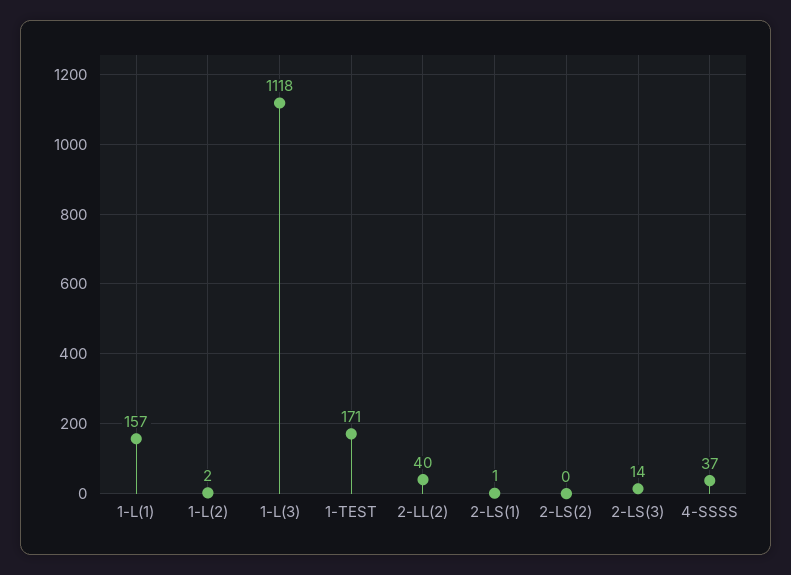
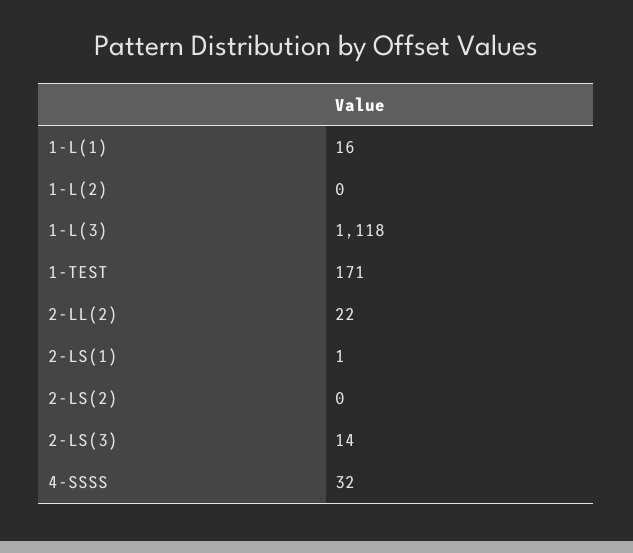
1-L(1): 157 -> 16
1-L(2): 2 -> 0
2-LL(2): 40 -> 22
4-SSSS: 37 -> 32

